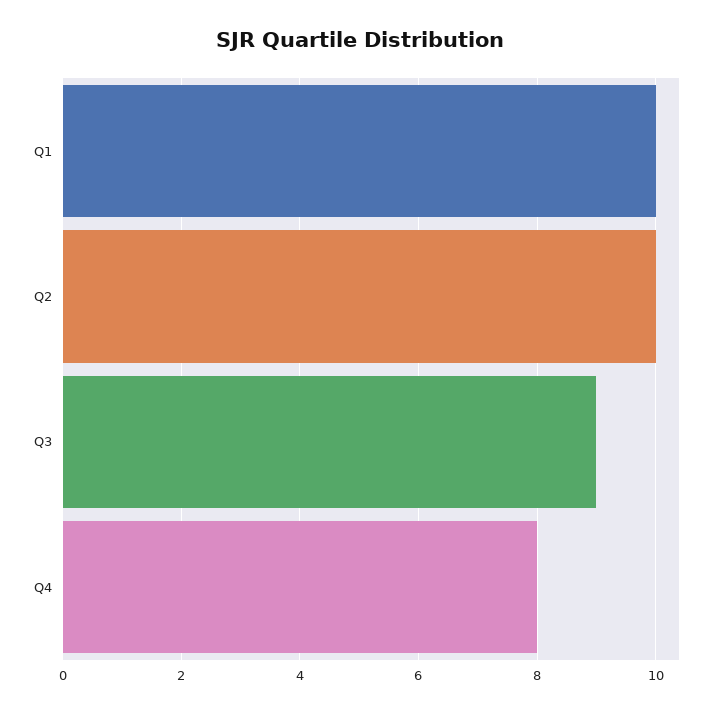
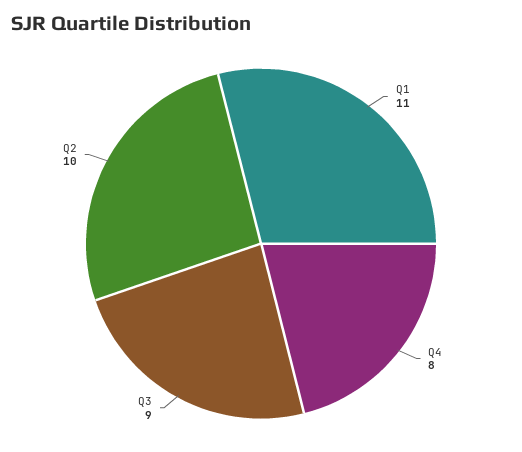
Q1: 10 -> 11

